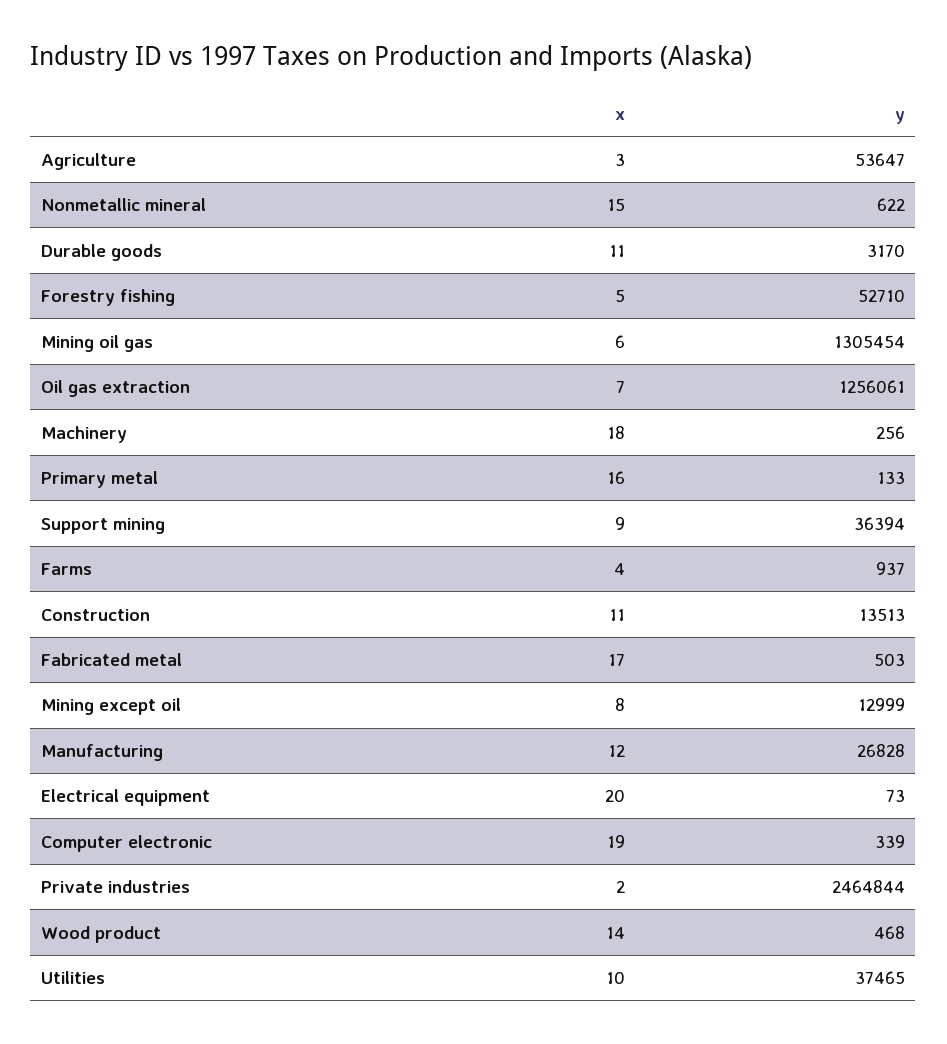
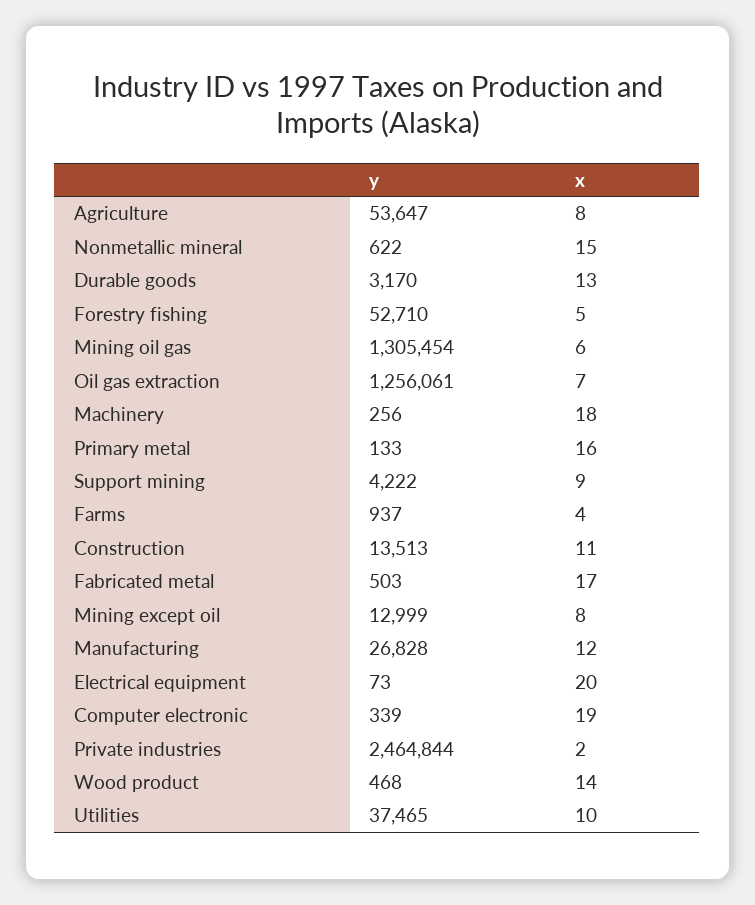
x, Agriculture: 3 -> 8
x, Durable goods: 11 -> 13
y, Support mining: 36394 -> 4222

